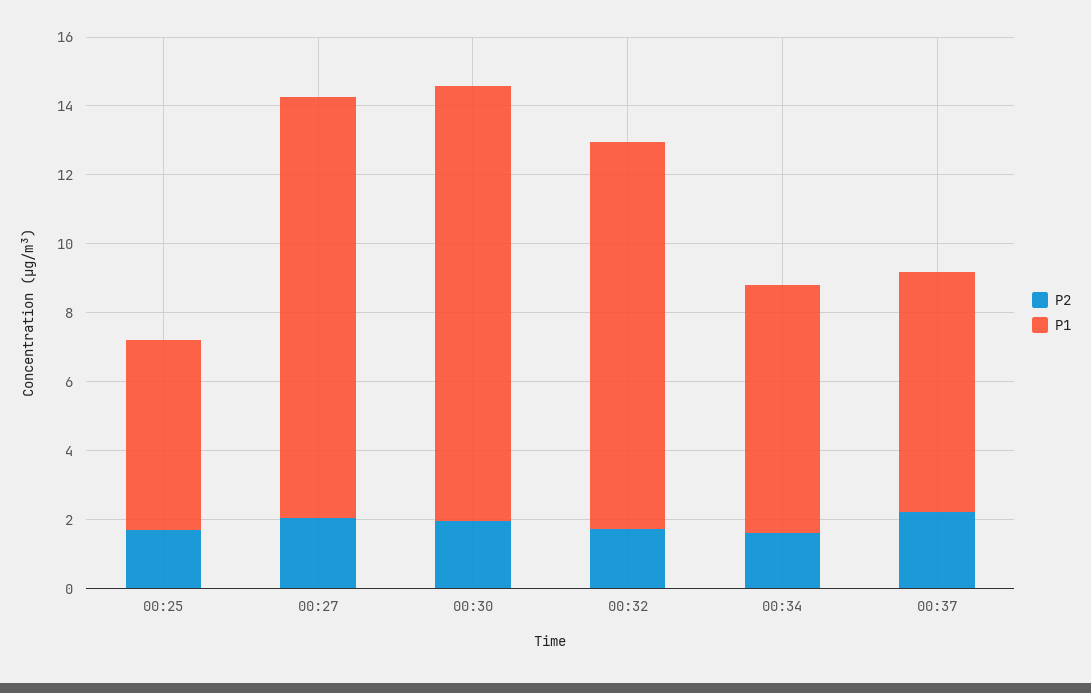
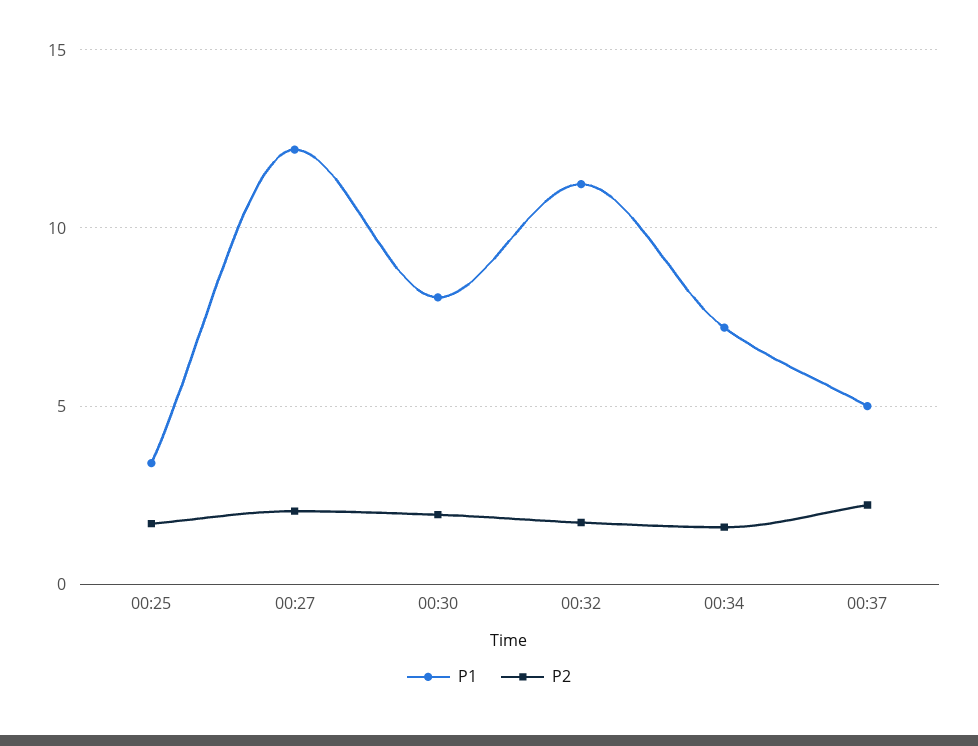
P1, 00:25: 5.5 -> 3.5
P1, 00:30: 12.5 -> 8
P1, 00:37: 7 -> 5

